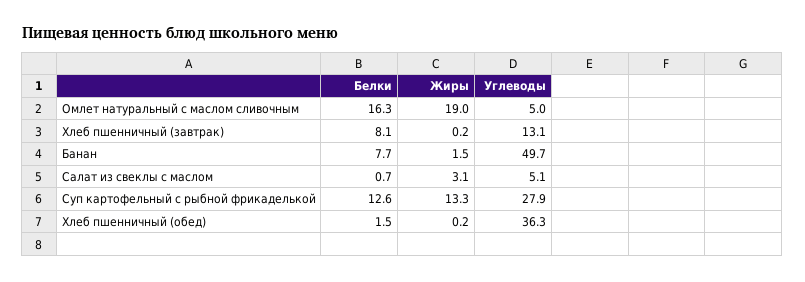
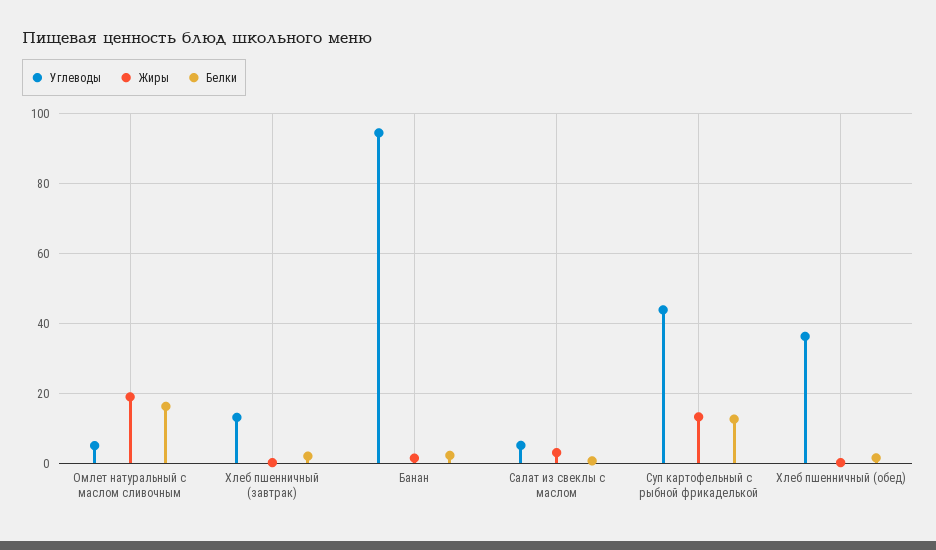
Белки, Хлеб пшенничный (завтрак): 8.1 -> 2
Белки, Банан: 7.7 -> 2
Углеводы, Банан: 49.7 -> 94
Углеводы, Суп картофельный с рыбной фрикаделькой: 27.9 -> 44

